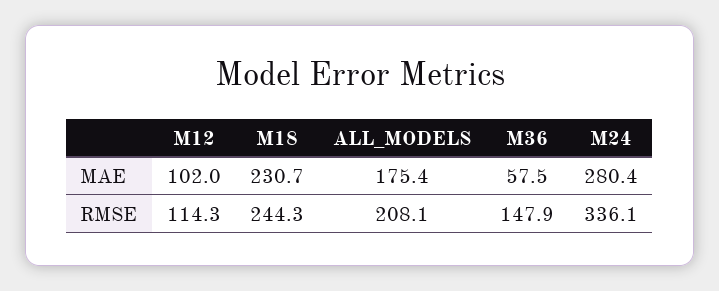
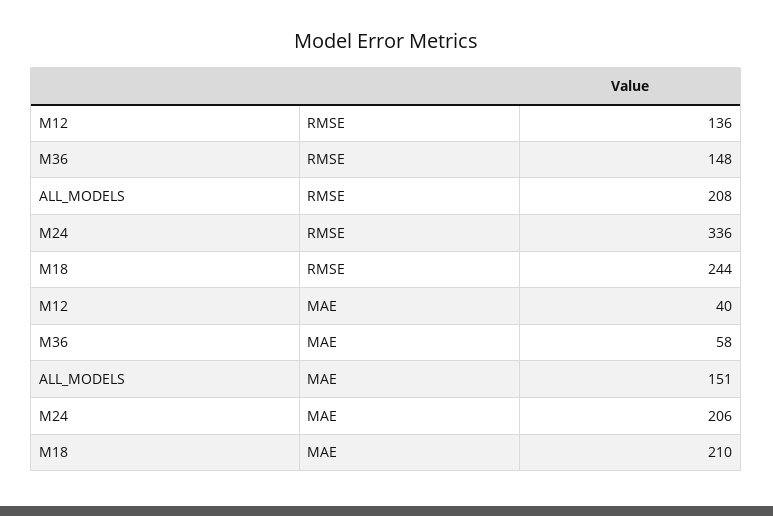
M12, MAE: 102 -> 40
M18, MAE: 230.7 -> 210
ALL_MODELS, MAE: 175.4 -> 151
M24, MAE: 280.4 -> 206
M12, RMSE: 114.3 -> 136

